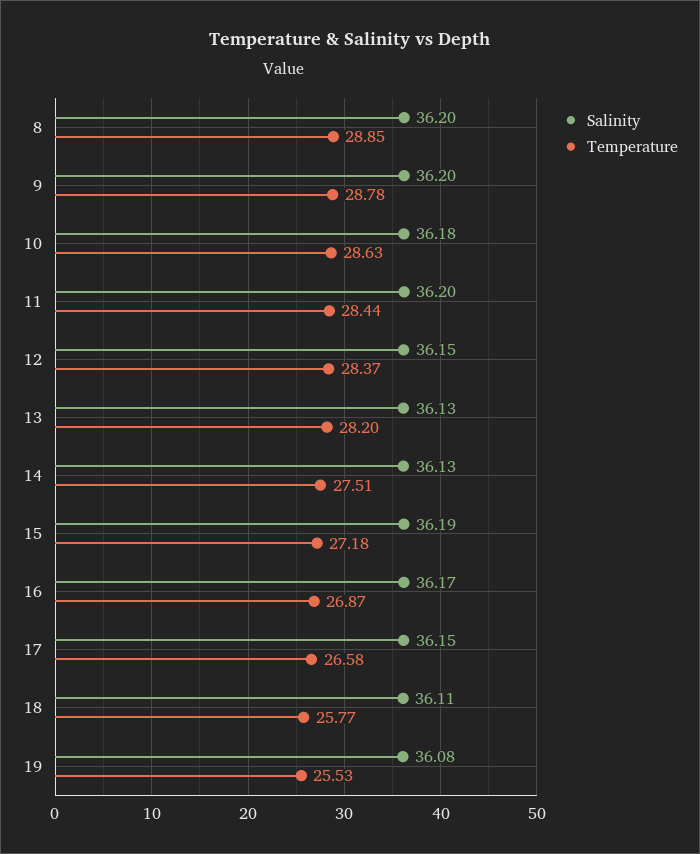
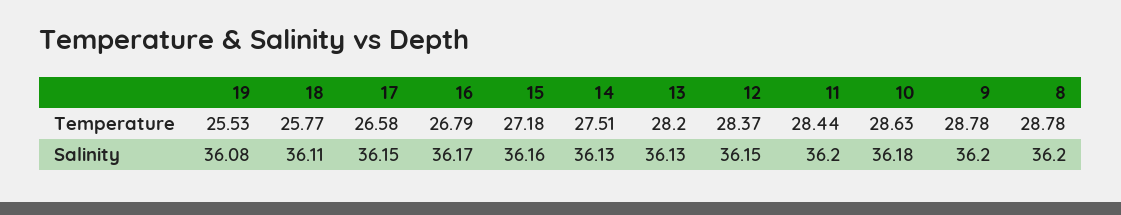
Temperature, 8: 28.85 -> 28.78
Salinity, 15: 36.19 -> 36.16
Temperature, 16: 26.87 -> 26.79

